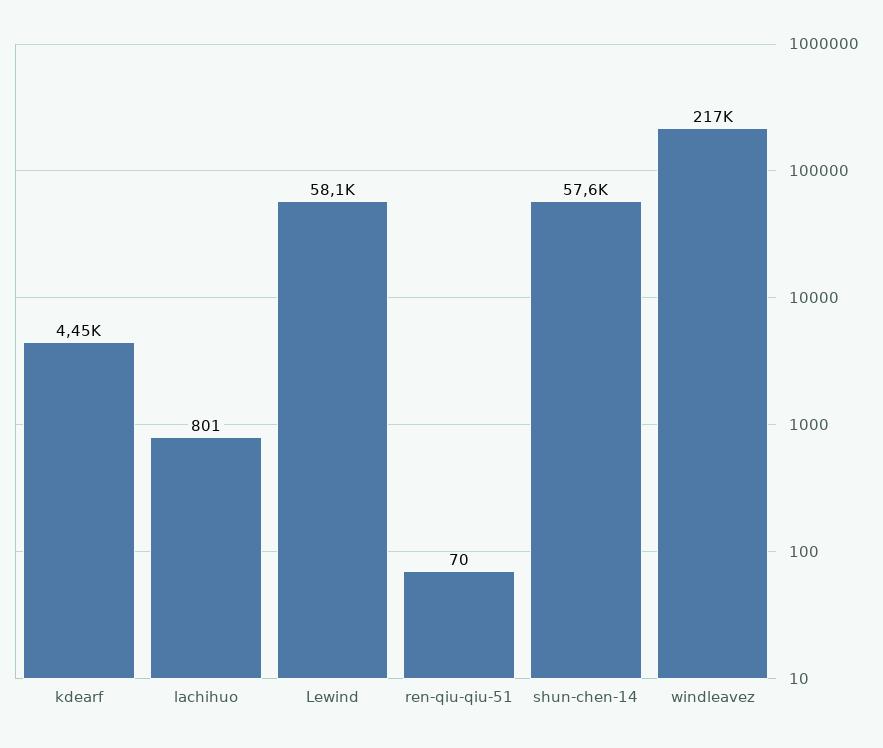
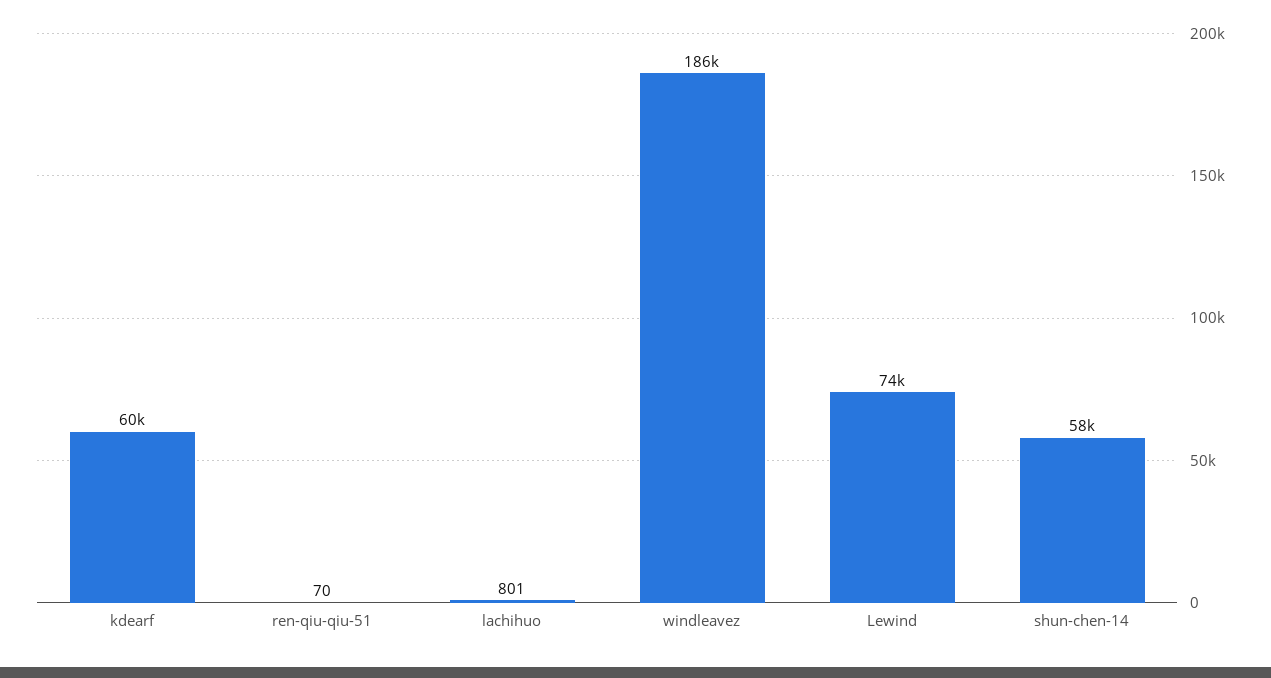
kdearf: 4450 -> 60000
Lewind: 58100 -> 74000
windleavez: 217000 -> 186000

